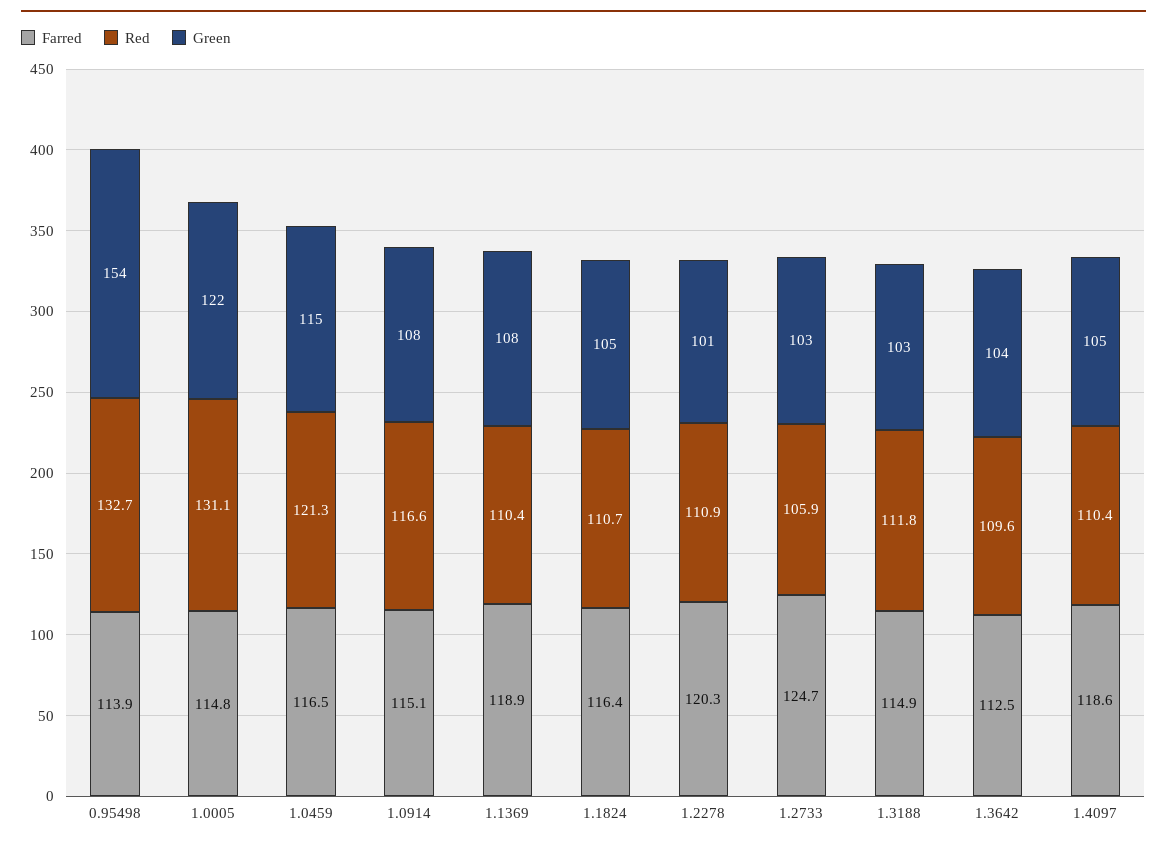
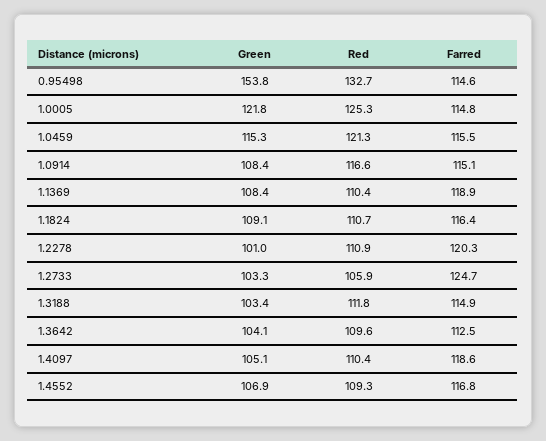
Farred, 0.95498: 113.9 -> 114.6
Red, 1.0005: 131.1 -> 125.3
Farred, 1.0459: 116.5 -> 115.5
Green, 1.1824: 105 -> 109.1
Green, 1.4552: none -> 106.9
Red, 1.4552: none -> 109.3
Farred, 1.4552: none -> 116.8

